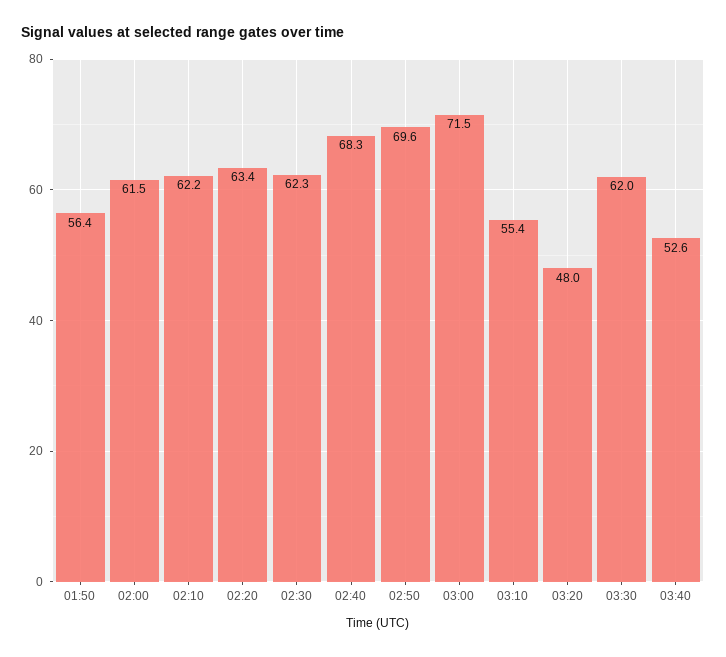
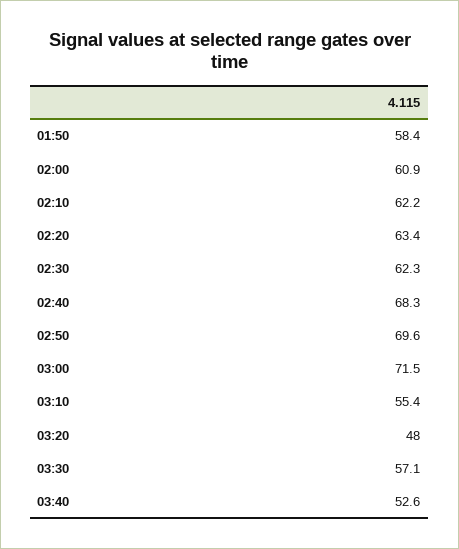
01:50: 56.4 -> 58.4
02:00: 61.5 -> 60.9
03:30: 62 -> 57.1

